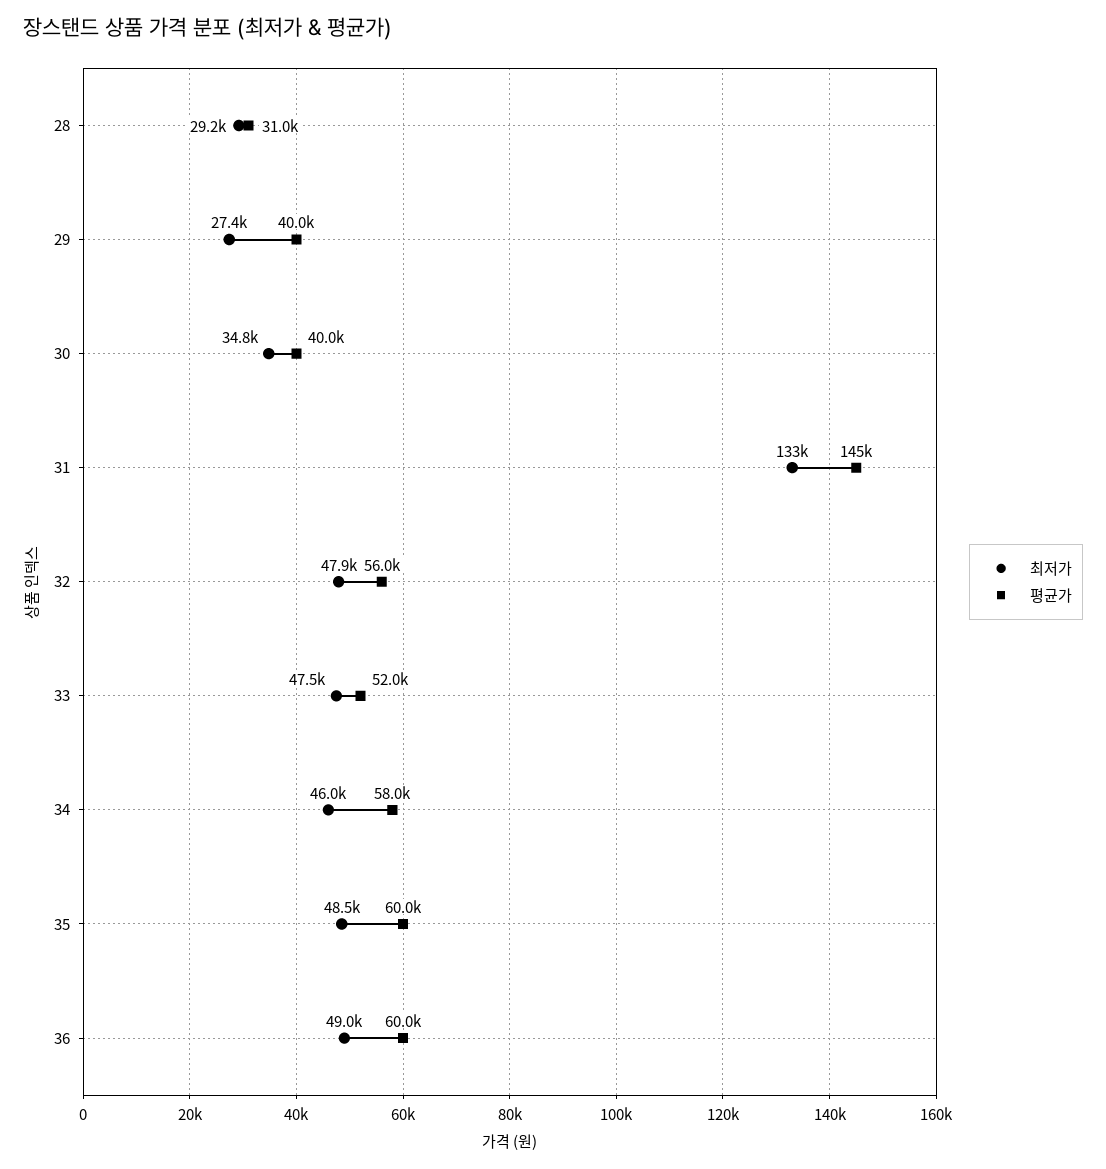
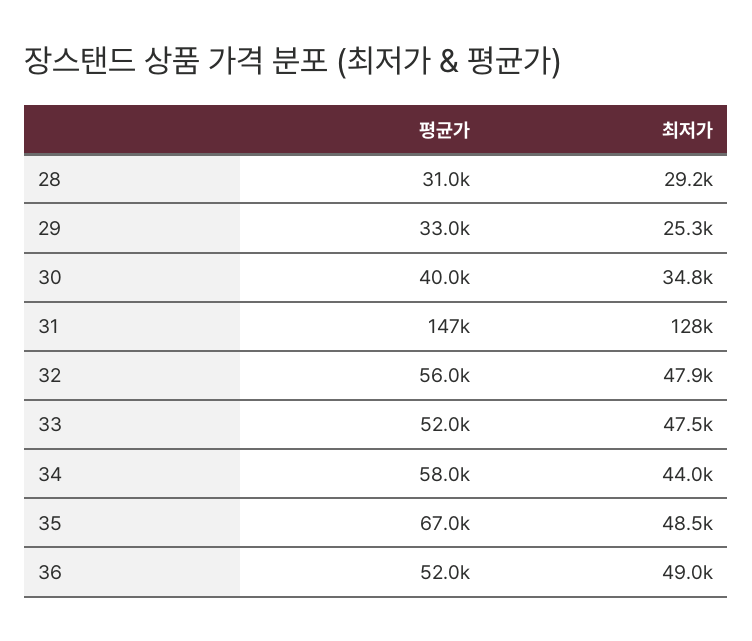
최저가, 29: 27400 -> 25300
평균가, 29: 40000 -> 33000
최저가, 31: 133000 -> 128000
평균가, 31: 145000 -> 147000
최저가, 34: 46000 -> 44000
평균가, 35: 60000 -> 67000
평균가, 36: 60000 -> 52000

